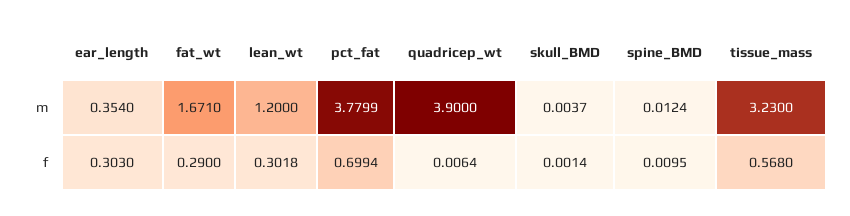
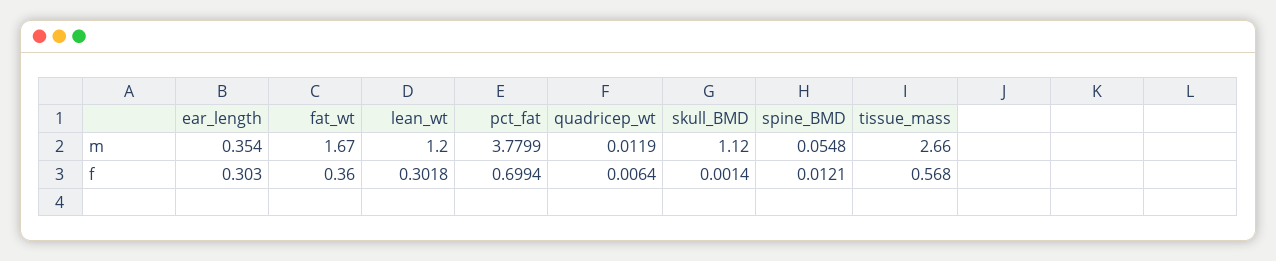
fat_wt, m: 1.671 -> 1.67
quadricep_wt, m: 3.9 -> 0.0119
skull_BMD, m: 0.0037 -> 1.12
spine_BMD, m: 0.0124 -> 0.0548
tissue_mass, m: 3.23 -> 2.66
fat_wt, f: 0.29 -> 0.36
spine_BMD, f: 0.0095 -> 0.0121

